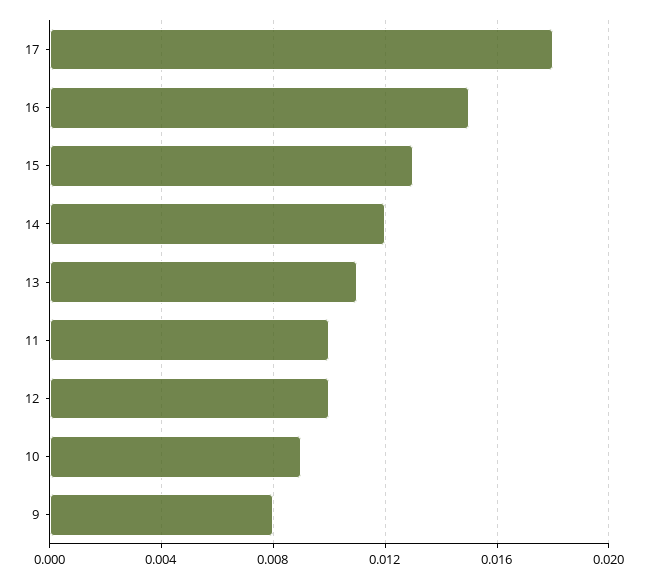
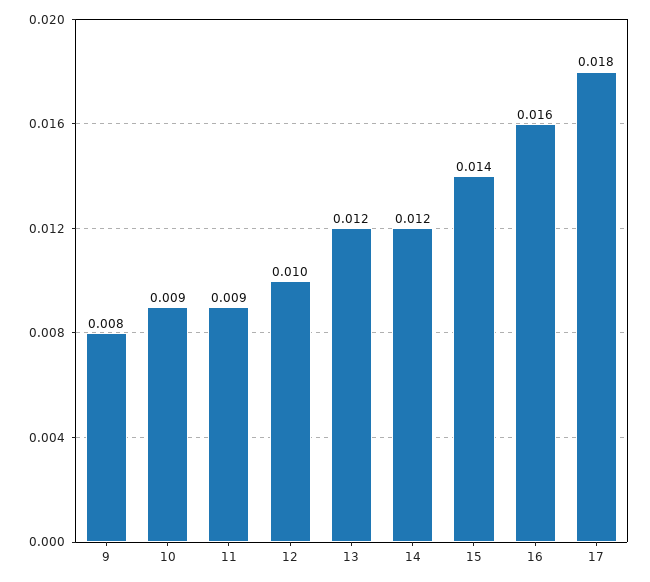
16: 0.015 -> 0.016
15: 0.013 -> 0.014
13: 0.011 -> 0.012
11: 0.01 -> 0.009

